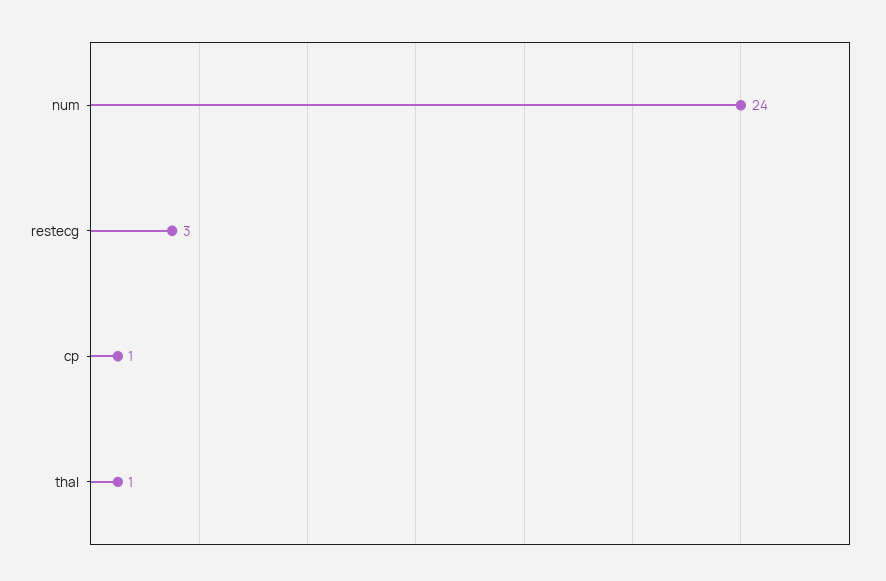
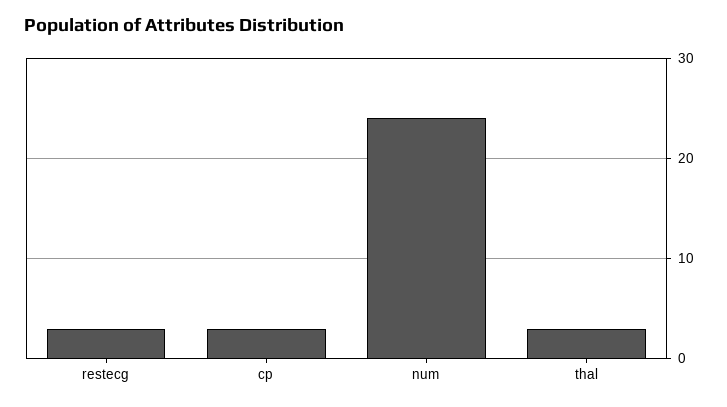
cp: 1 -> 3
thal: 1 -> 3

